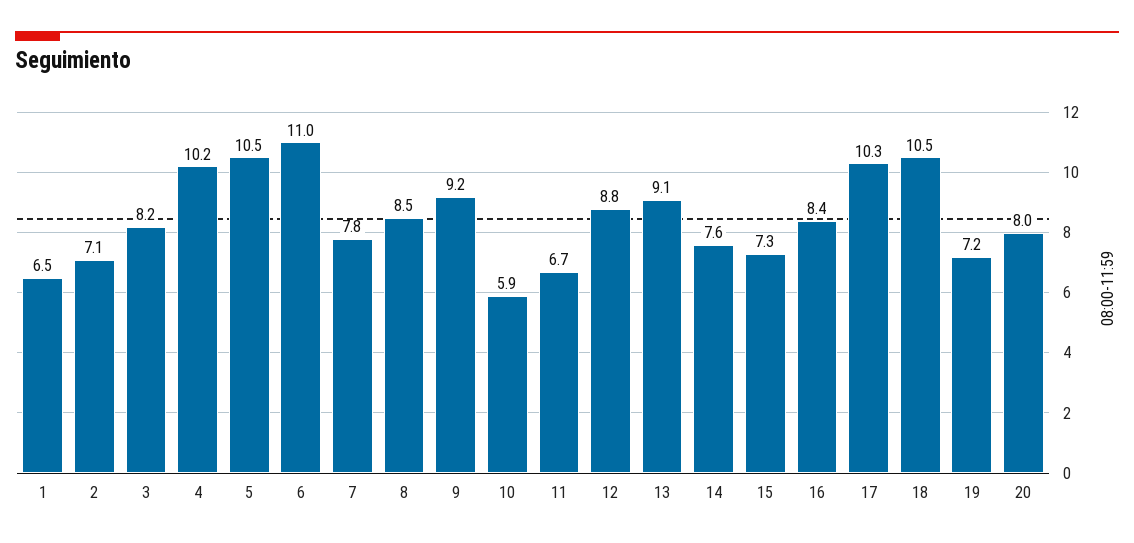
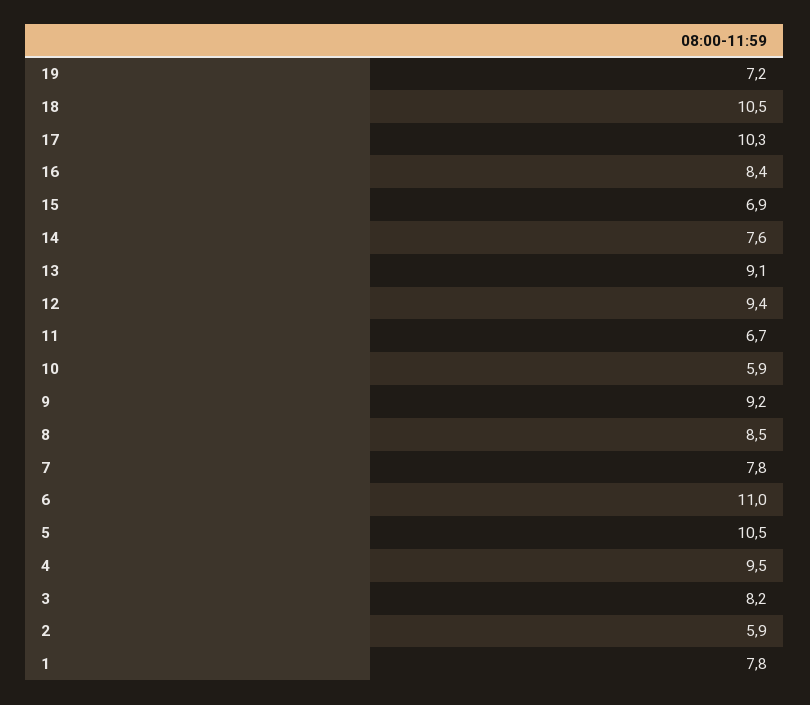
1: 6.5 -> 7.8
2: 7.1 -> 5.9
4: 10.2 -> 9.5
12: 8.8 -> 9.4
15: 7.3 -> 6.9
20: 8 -> none

